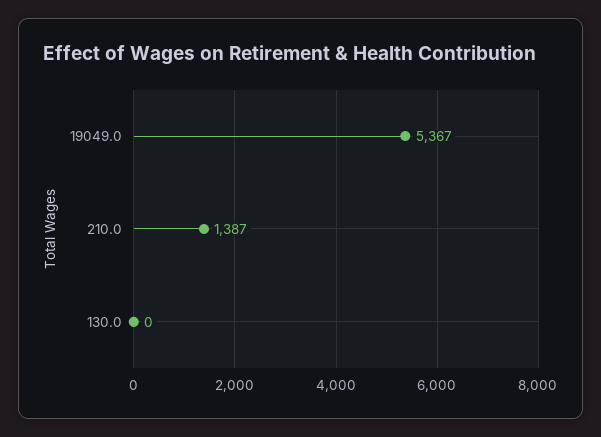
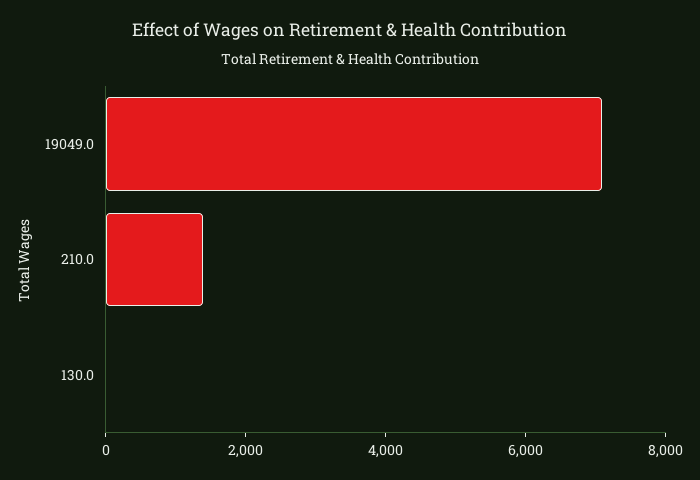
19049.0: 5367 -> 7000

